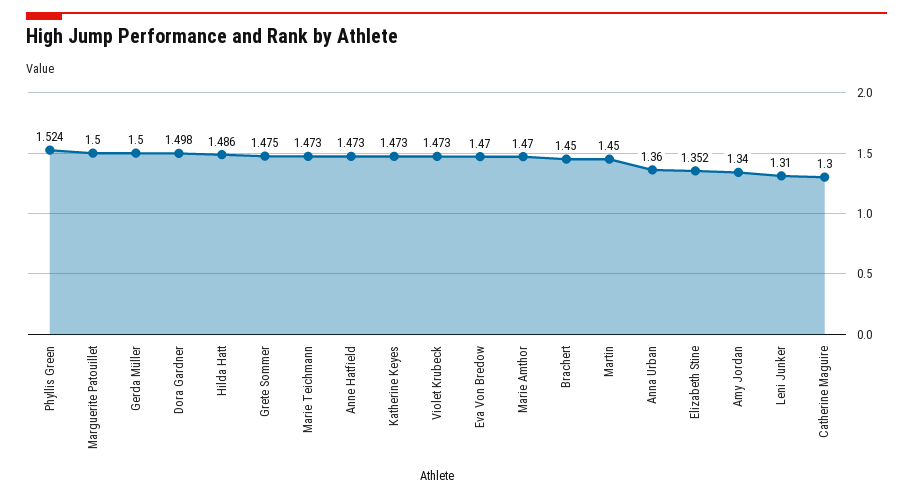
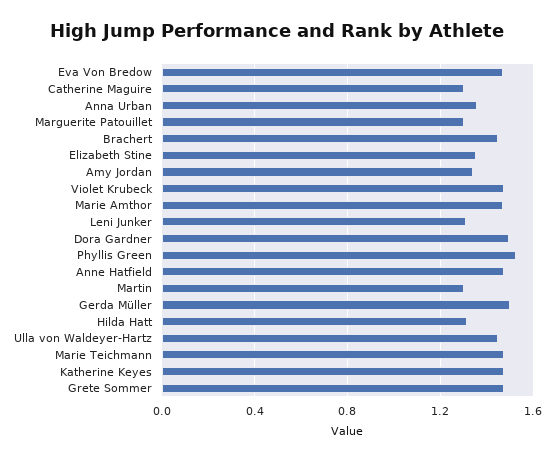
Marguerite Patouillet: 1.5 -> 1.3
Hilda Hatt: 1.486 -> 1.3
Martin: 1.45 -> 1.3
Ulla von Waldeyer-Hartz: none -> 1.45

